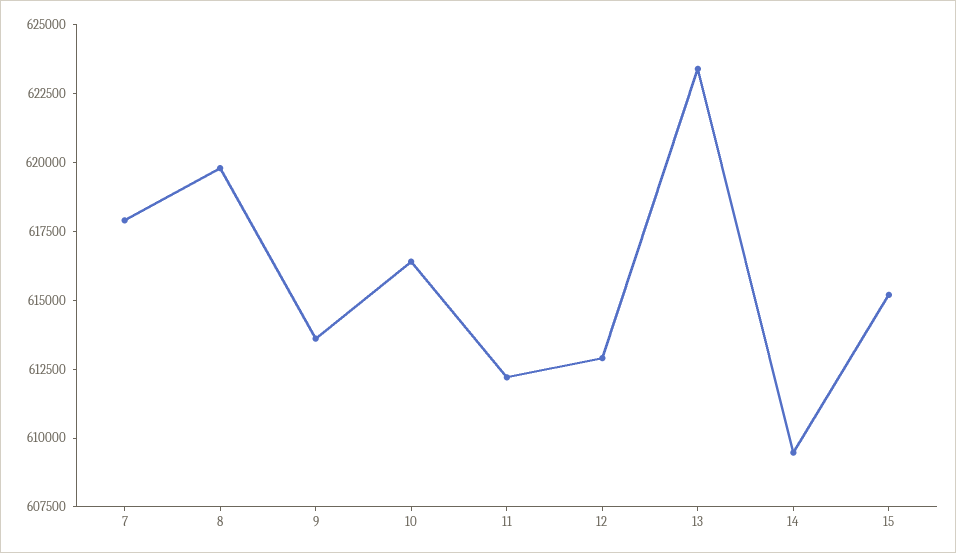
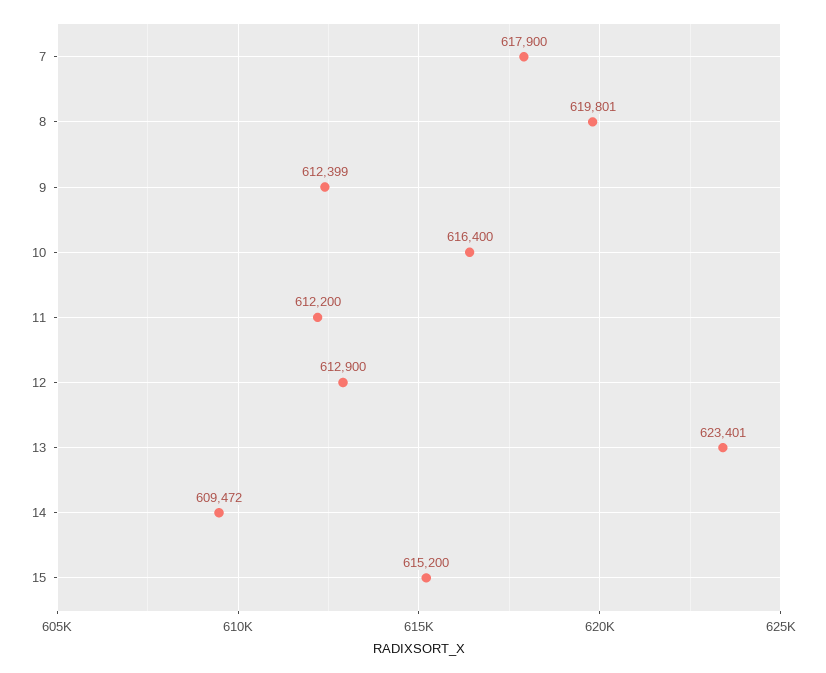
9: 613500 -> 612399

